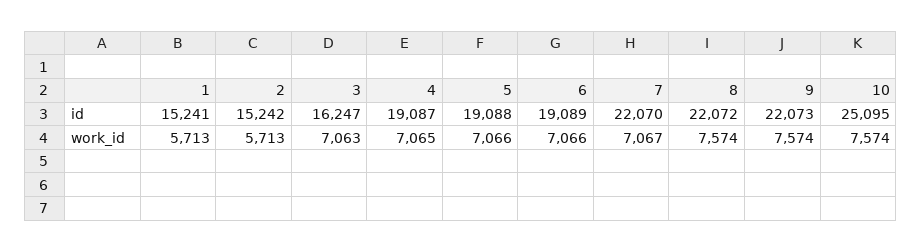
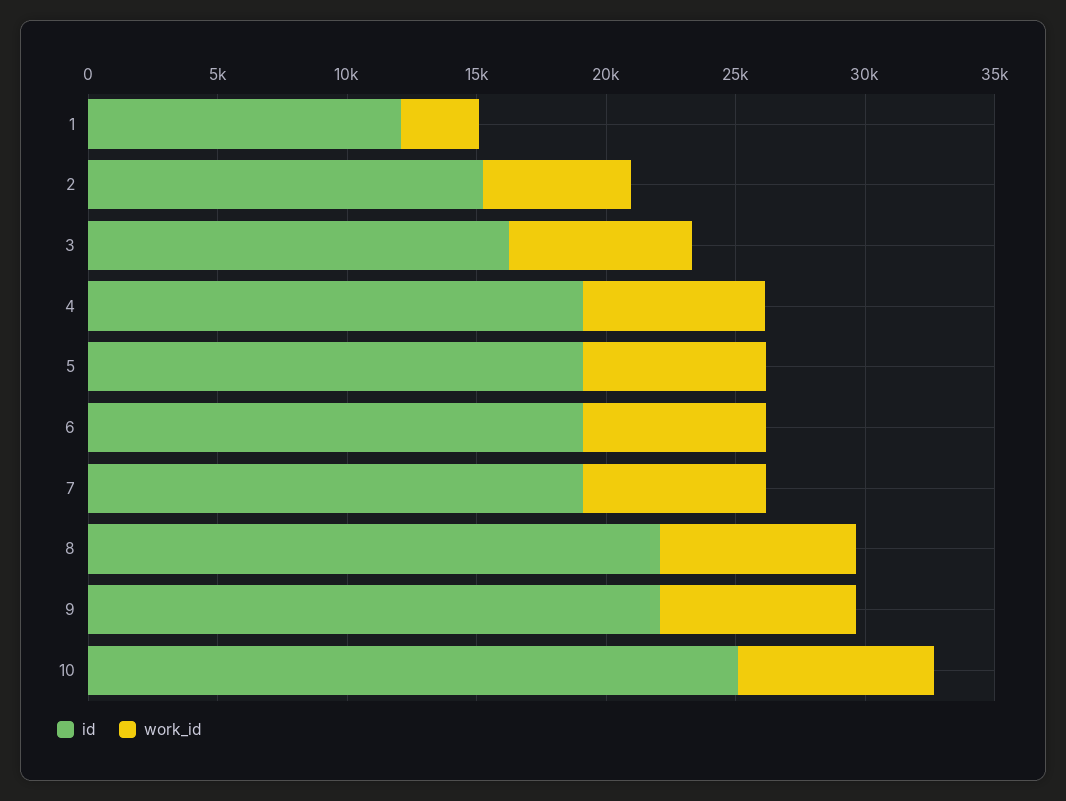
id, 1: 15241 -> 12000
id, 7: 22070 -> 19000
work_id, 1: 5713 -> 3000

